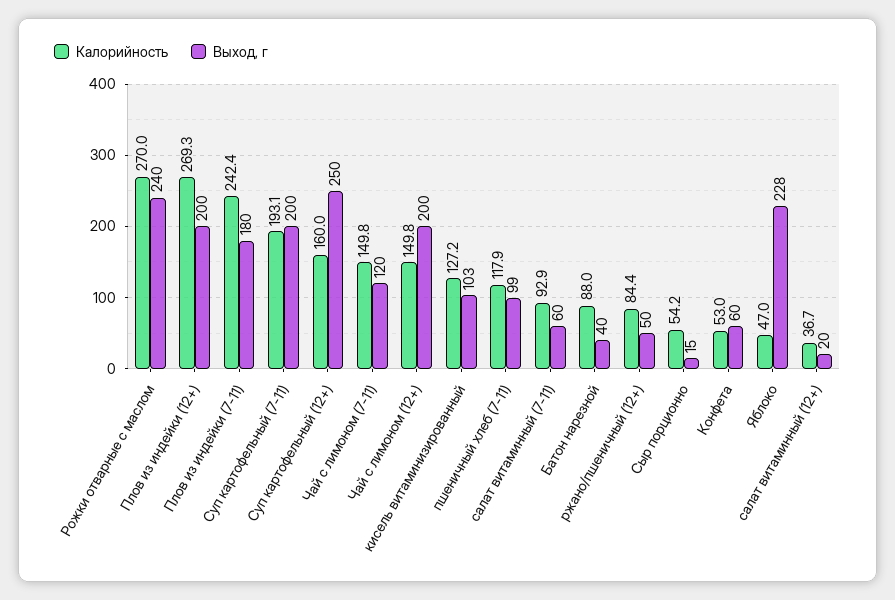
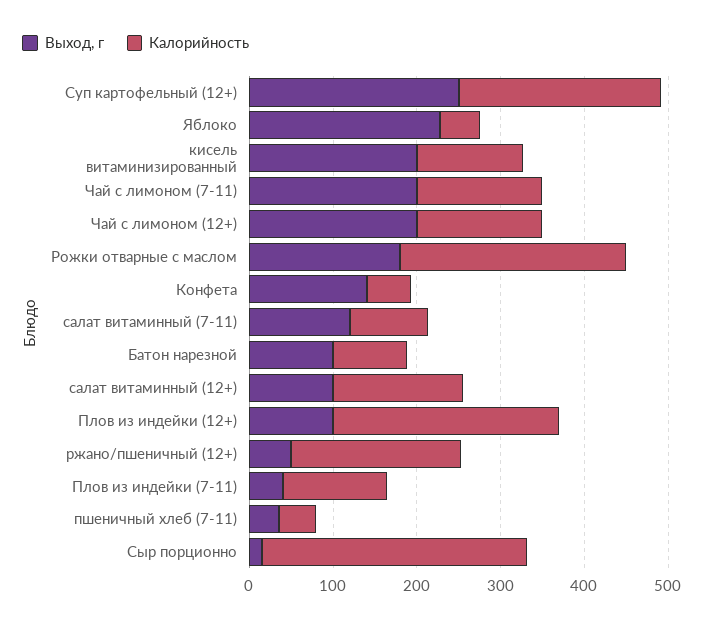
Выход, г, Рожки отварные с маслом: 240 -> 180
Выход, г, Плов из индейки (12+): 200 -> 100
Калорийность, Плов из индейки (7-11): 242.4 -> 120
Выход, г, Плов из индейки (7-11): 180 -> 40
Калорийность, Суп картофельный (7-11): 193.1 -> none
Выход, г, Суп картофельный (7-11): 200 -> none
Калорийность, Суп картофельный (12+): 160 -> 240
Выход, г, Чай с лимоном (7-11): 120 -> 200
Выход, г, кисель витаминизированный: 103 -> 200
Калорийность, пшеничный хлеб (7-11): 117.9 -> 40
Выход, г, пшеничный хлеб (7-11): 99 -> 40
Выход, г, салат витаминный (7-11): 60 -> 120
Выход, г, Батон нарезной: 40 -> 100
Калорийность, ржано/пшеничный (12+): 84.4 -> 200
Калорийность, Сыр порционно: 54.2 -> 320
Выход, г, Конфета: 60 -> 140
Калорийность, салат витаминный (12+): 36.7 -> 160
Выход, г, салат витаминный (12+): 20 -> 100

